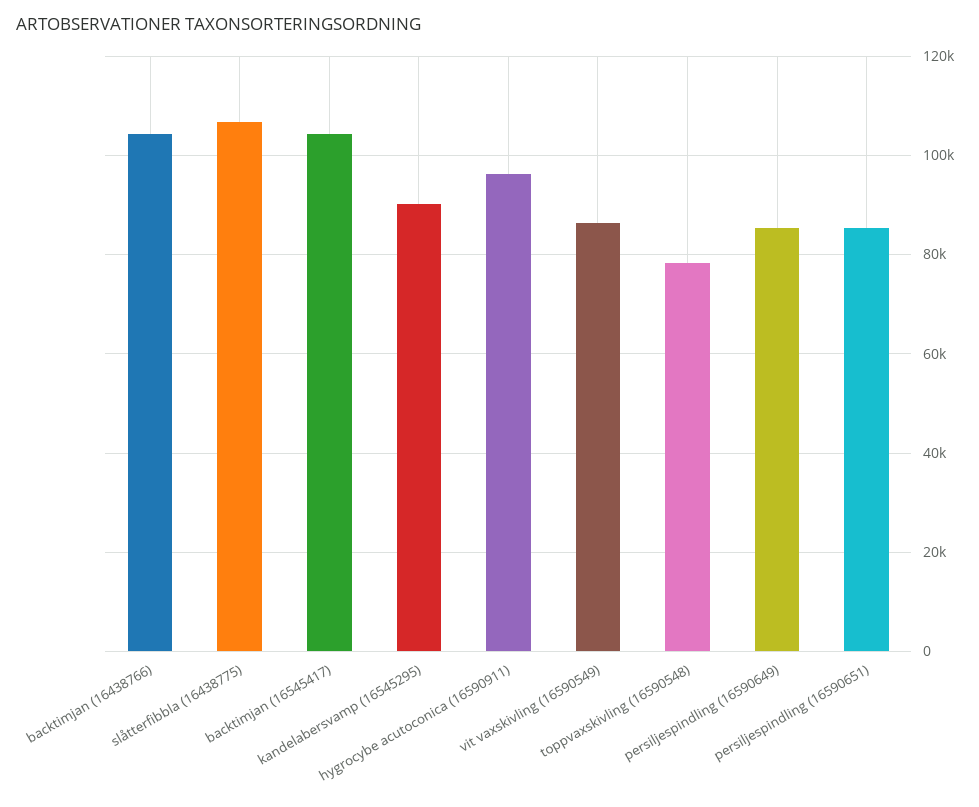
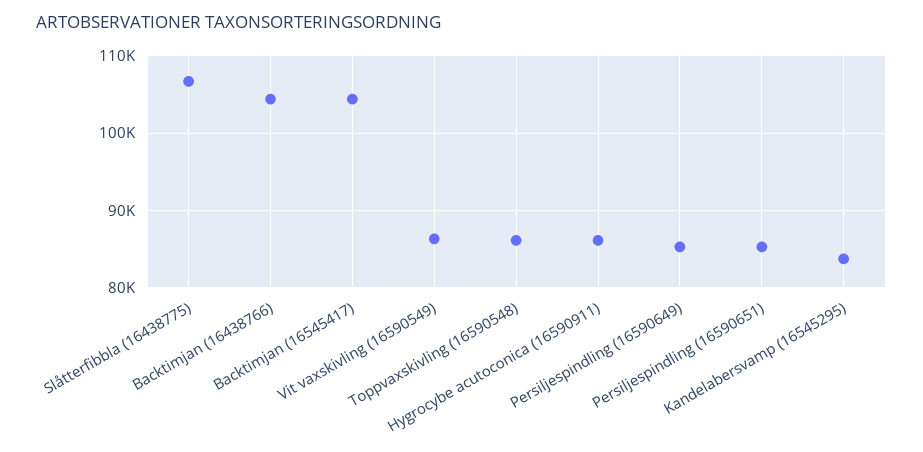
kandelabersvamp (16545295): 90000 -> 84000
hygrocybe acutoconica (16590911): 96000 -> 86000
toppvaxskivling (16590548): 78000 -> 86000

